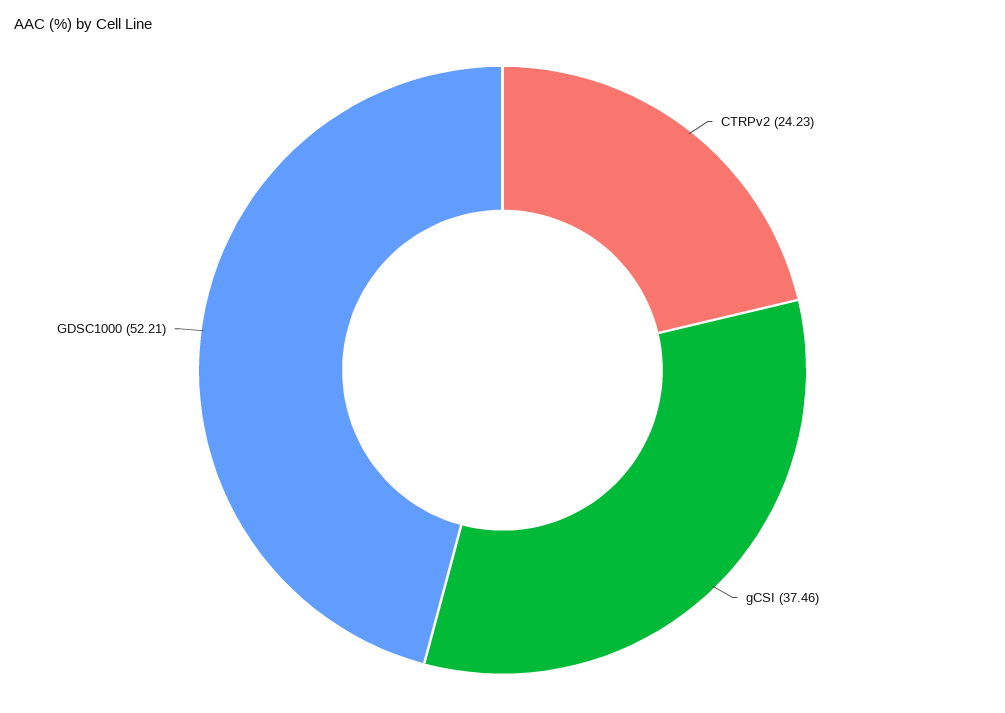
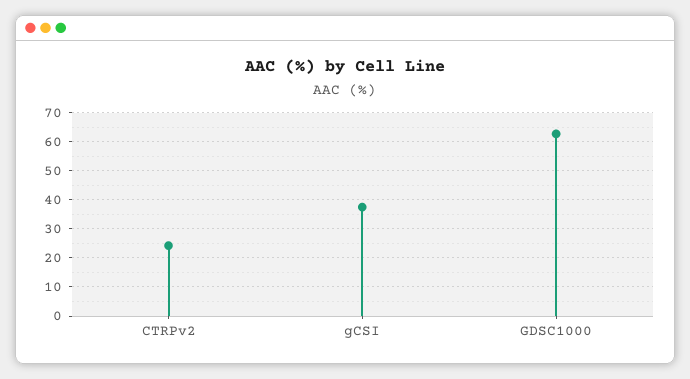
GDSC1000: 52.21 -> 62.5

